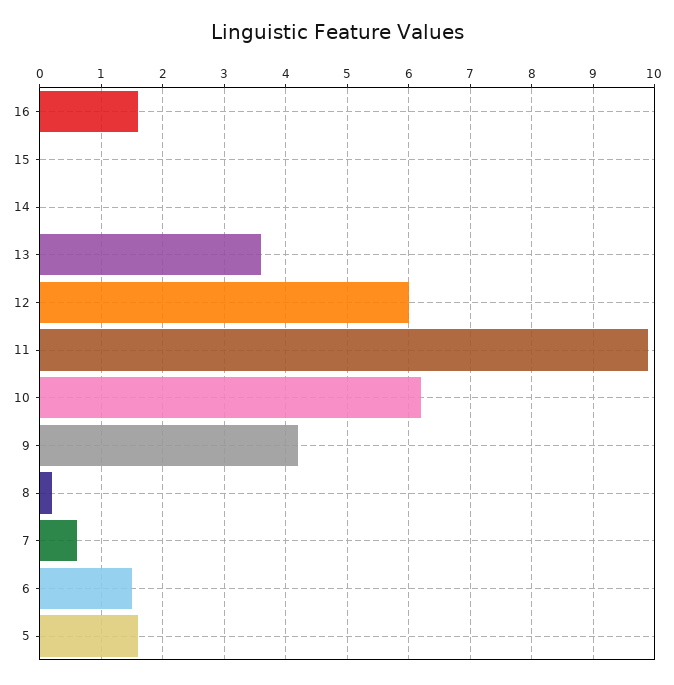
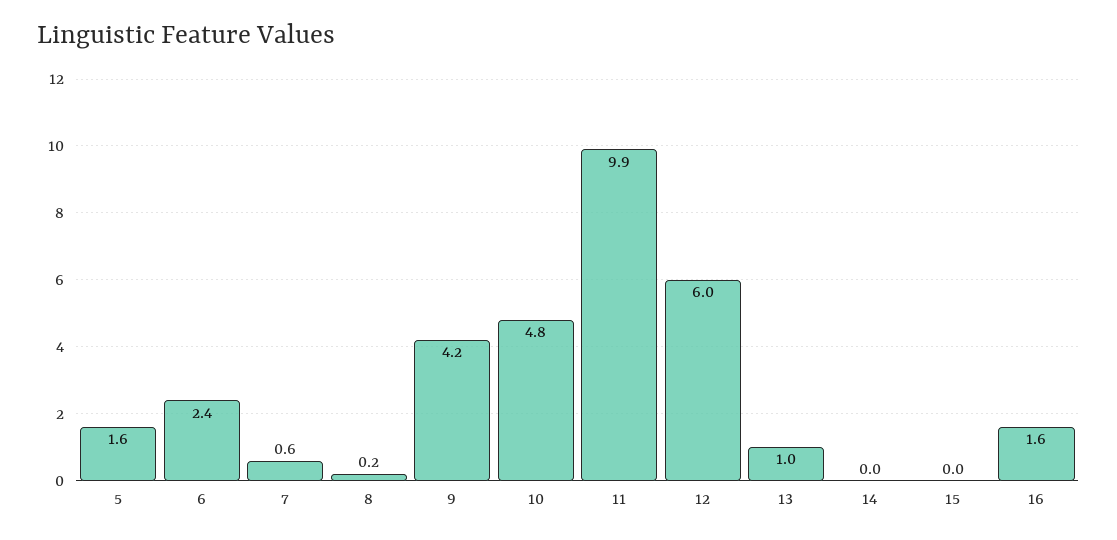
13: 3.6 -> 1
10: 6.2 -> 4.8
6: 1.5 -> 2.4

